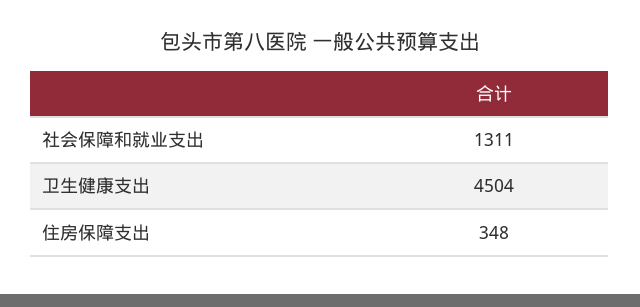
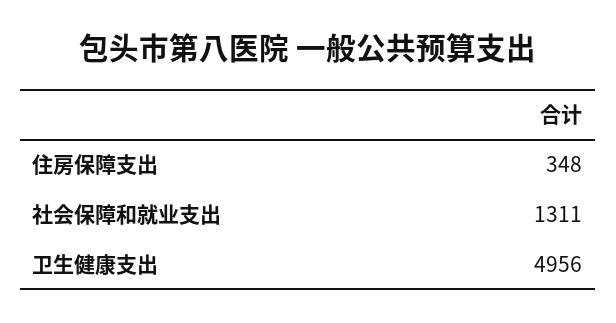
卫生健康支出: 4504 -> 4956

